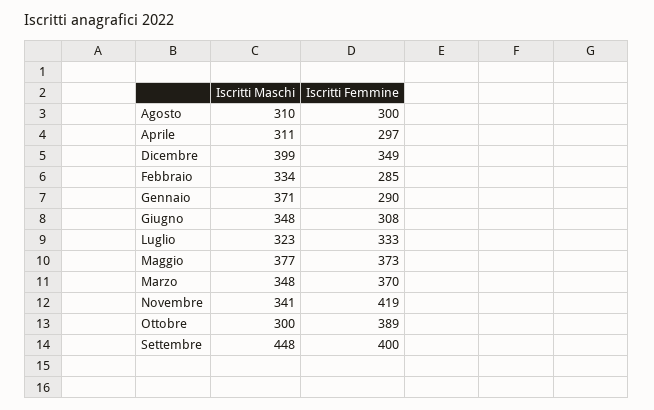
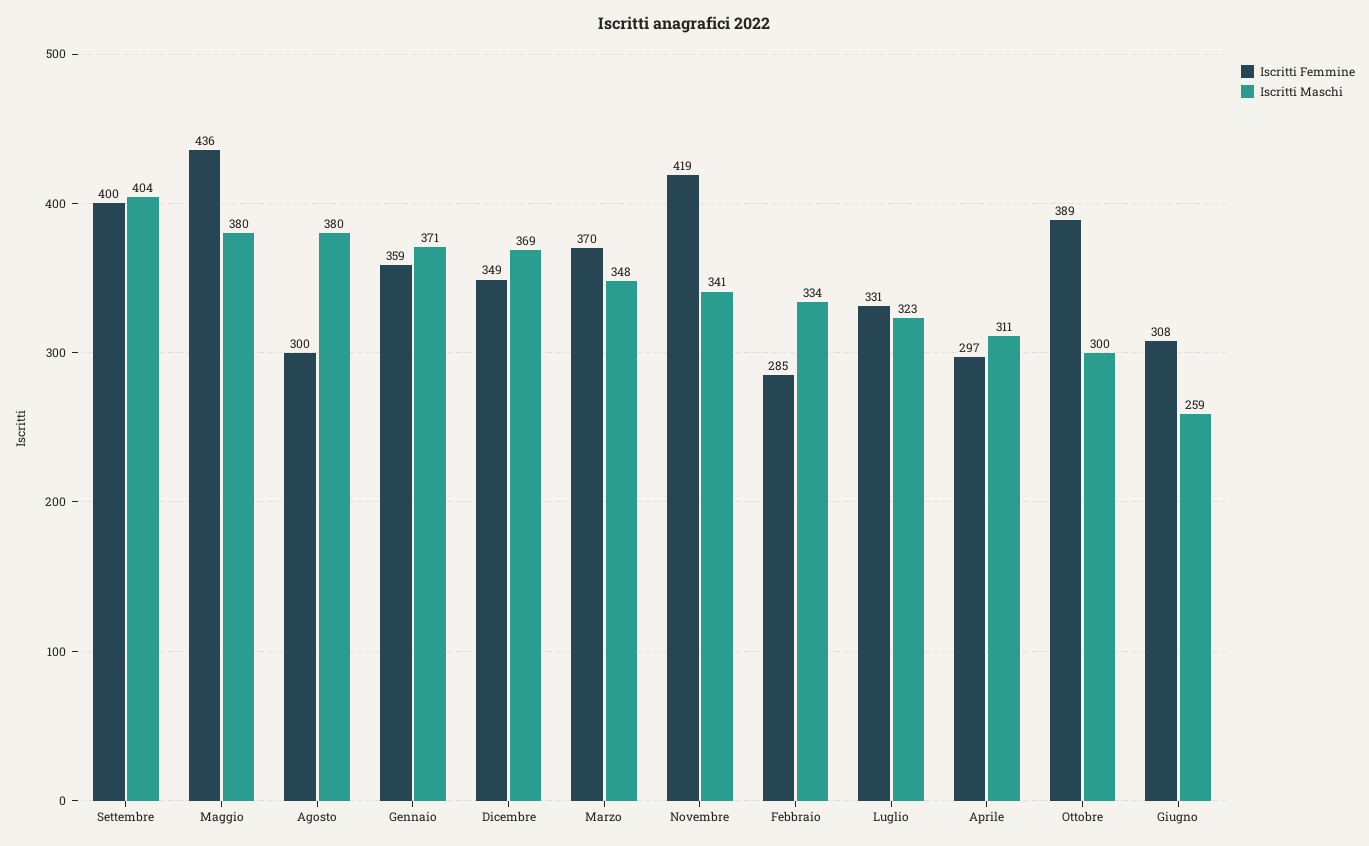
Iscritti Maschi, Agosto: 310 -> 380
Iscritti Maschi, Dicembre: 399 -> 369
Iscritti Femmine, Gennaio: 290 -> 359
Iscritti Maschi, Giugno: 348 -> 259
Iscritti Femmine, Luglio: 333 -> 331
Iscritti Maschi, Maggio: 377 -> 380
Iscritti Femmine, Maggio: 373 -> 436
Iscritti Maschi, Settembre: 448 -> 404

